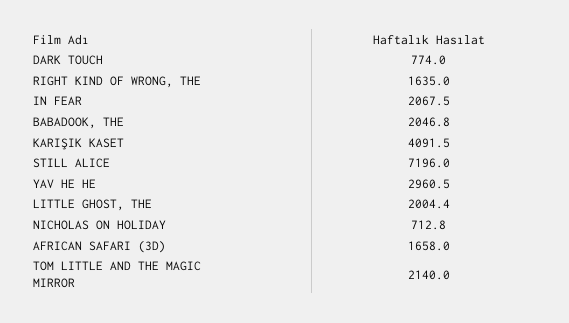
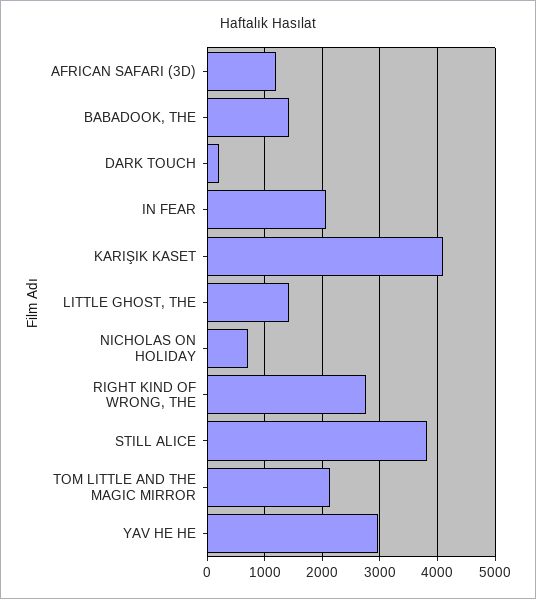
DARK TOUCH: 774 -> 200
RIGHT KIND OF WRONG, THE: 1635 -> 2800
BABADOOK, THE: 2046.8 -> 1400
STILL ALICE: 7196 -> 3800
LITTLE GHOST, THE: 2004.4 -> 1400
AFRICAN SAFARI (3D): 1658 -> 1200

